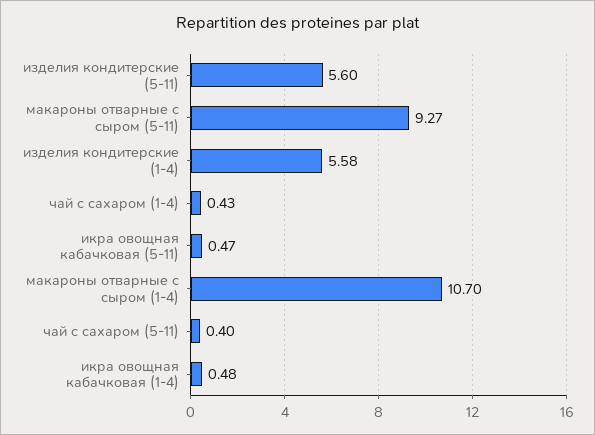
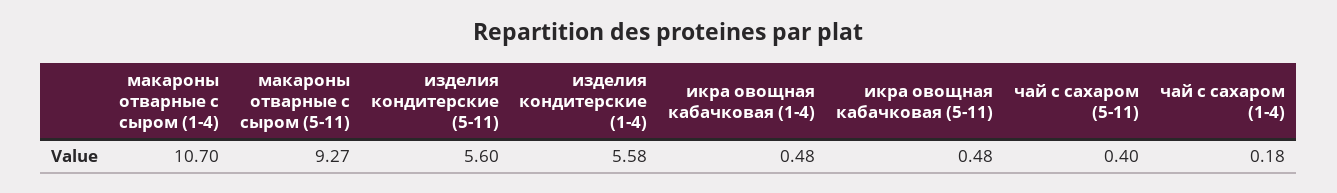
чай с сахаром (1-4): 0.43 -> 0.18
икра овощная кабачковая (5-11): 0.47 -> 0.48

